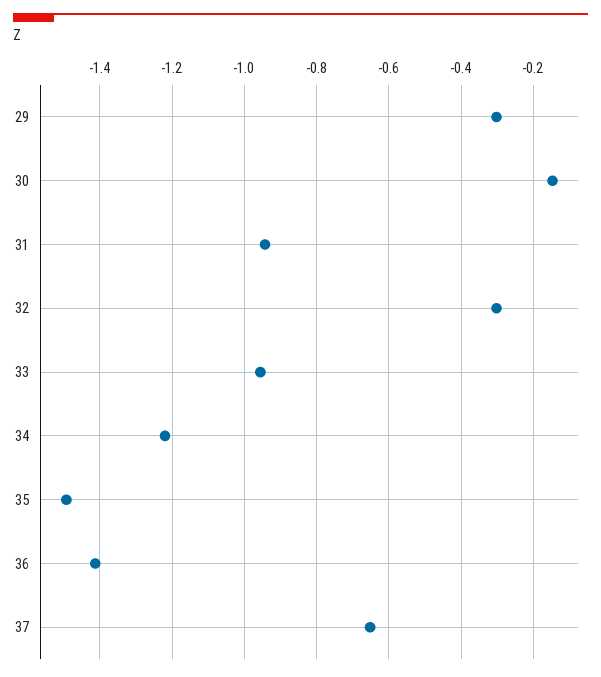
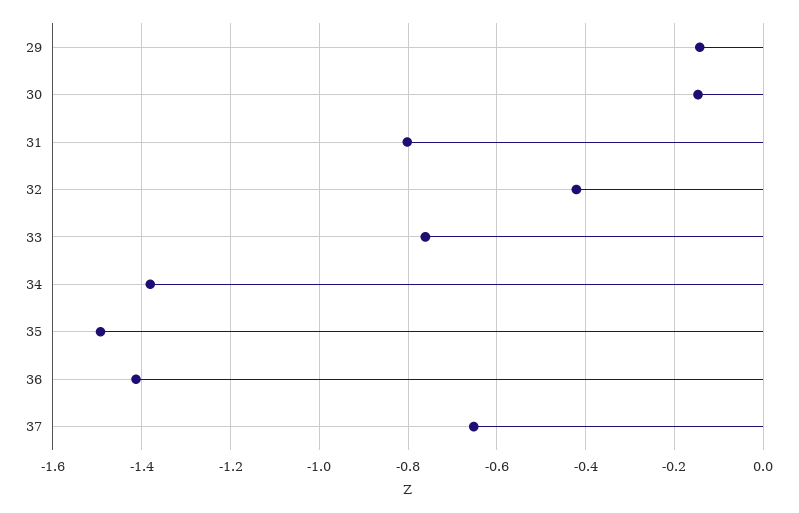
29: -0.3 -> -0.14
31: -0.94 -> -0.8
32: -0.3 -> -0.42
33: -0.96 -> -0.76
34: -1.22 -> -1.38

